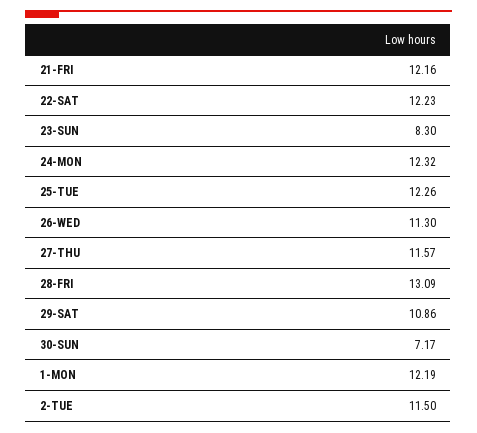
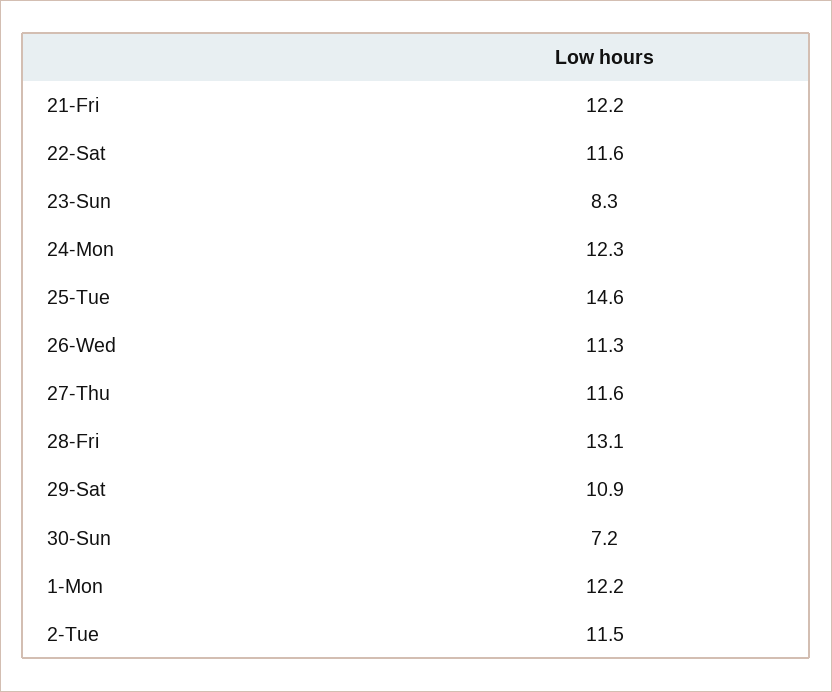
22-SAT: 12.23 -> 11.6
25-TUE: 12.26 -> 14.6

